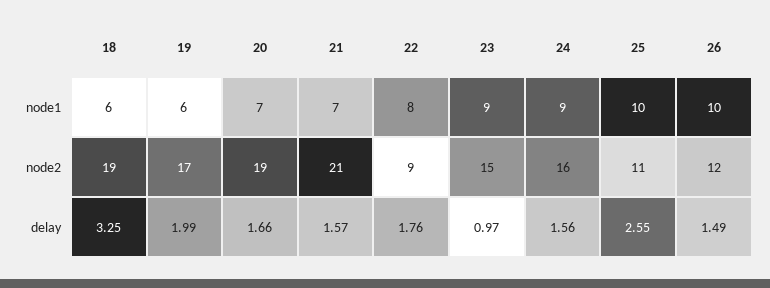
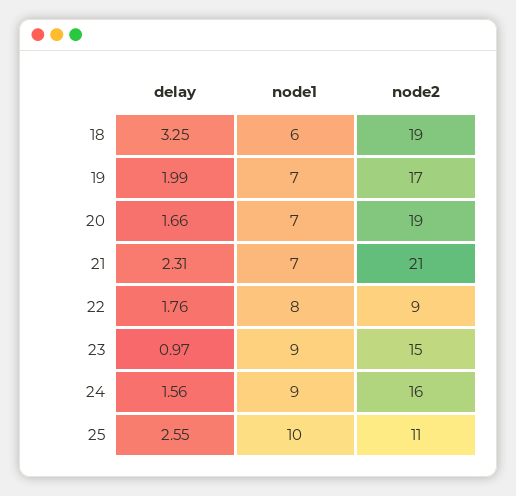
19, node1: 6 -> 7
26, node1: 10 -> none
26, node2: 12 -> none
21, delay: 1.57 -> 2.31
26, delay: 1.49 -> none

